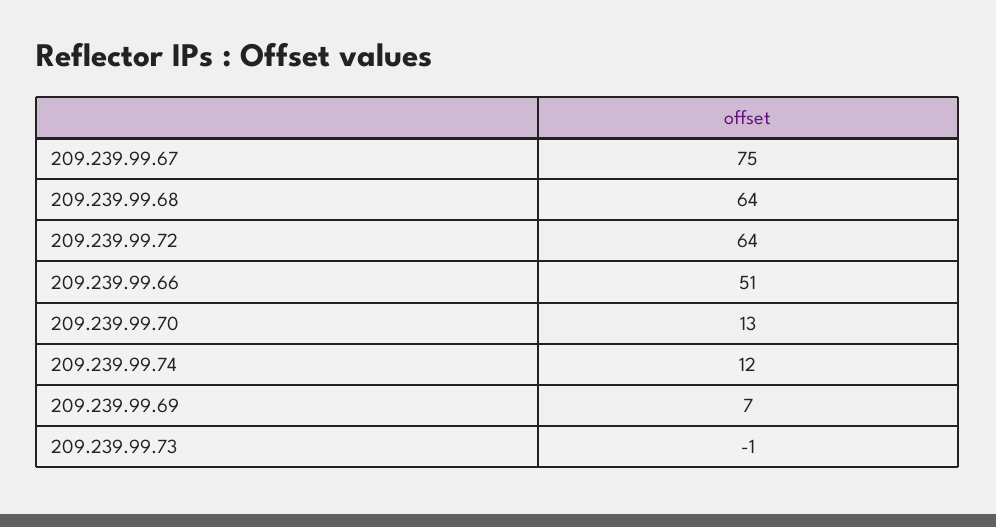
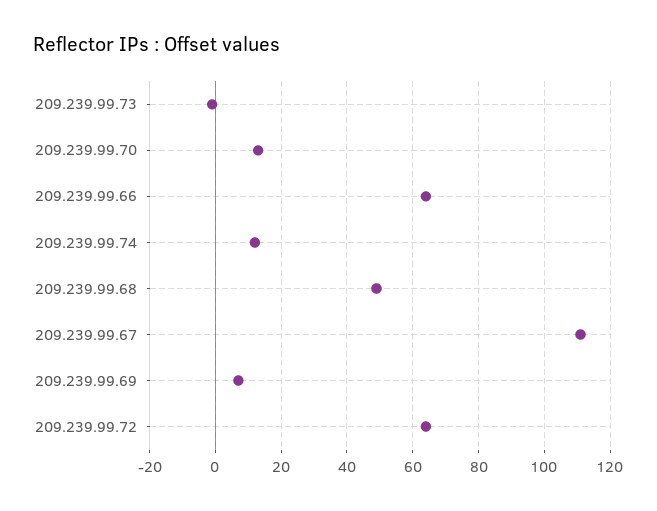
209.239.99.67: 75 -> 110
209.239.99.68: 64 -> 50
209.239.99.66: 51 -> 65

